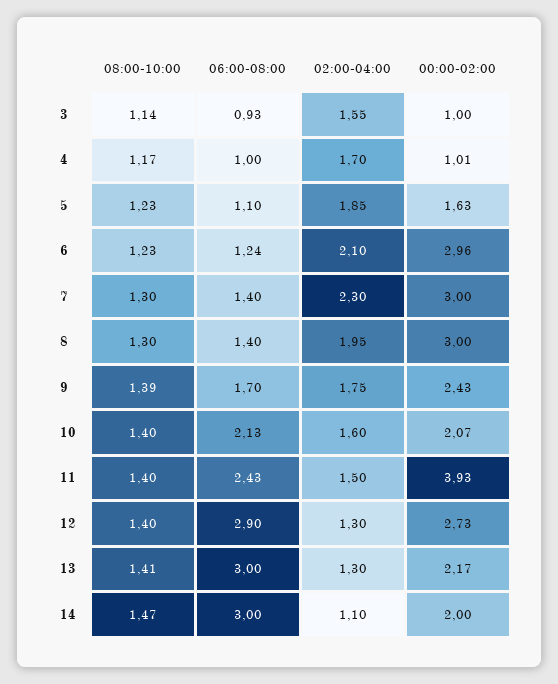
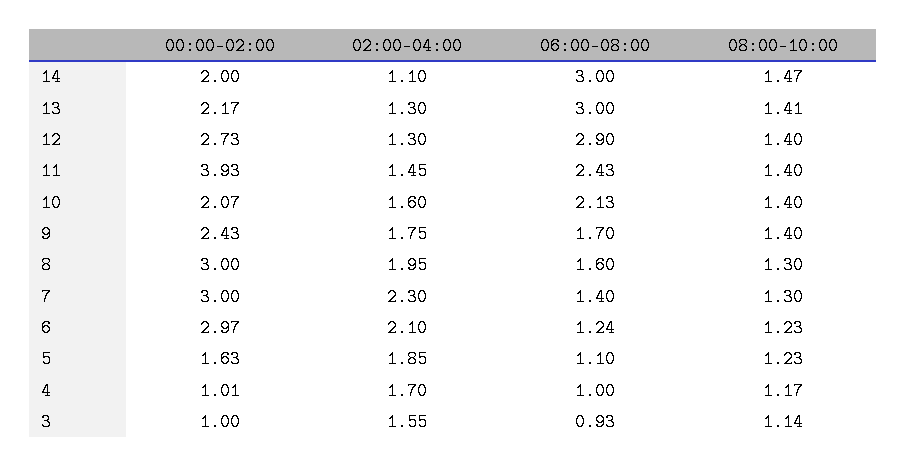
00:00-02:00, 6: 2.96 -> 2.97
06:00-08:00, 8: 1.4 -> 1.6
08:00-10:00, 9: 1.39 -> 1.4
02:00-04:00, 11: 1.5 -> 1.45

